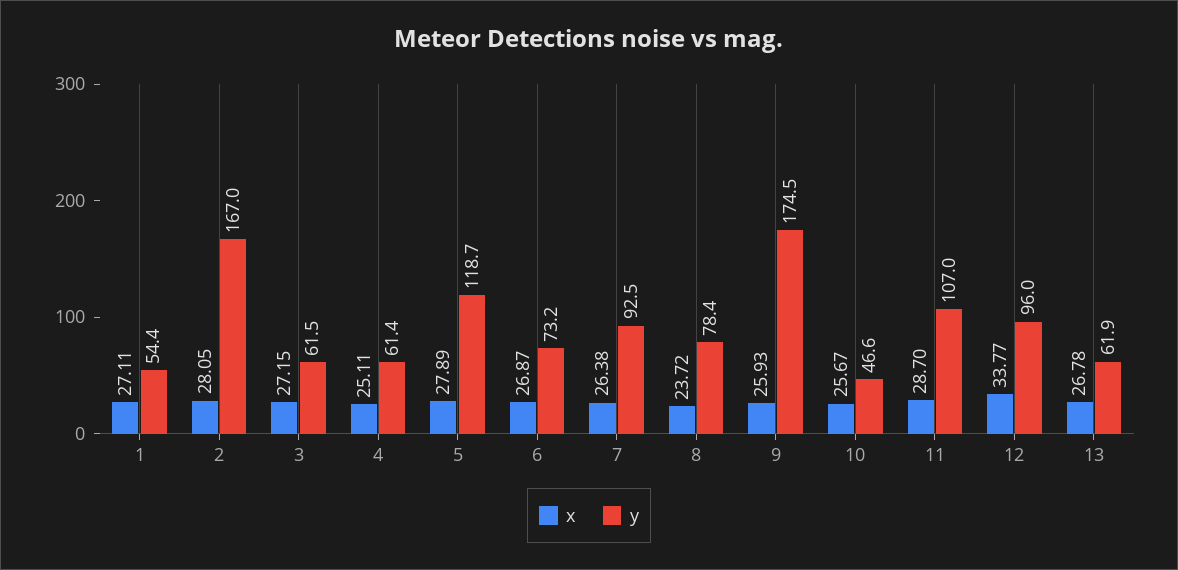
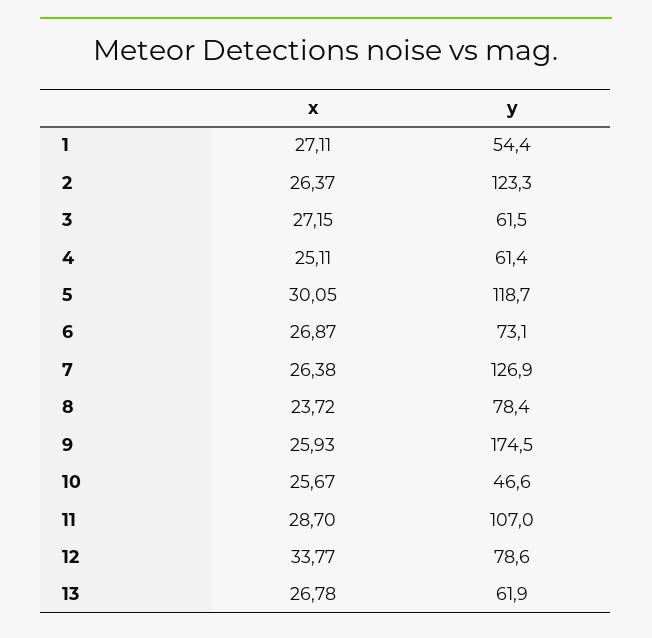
x, 2: 28.05 -> 26.37
y, 2: 167 -> 123.3
x, 5: 27.89 -> 30.05
y, 6: 73.2 -> 73.1
y, 7: 92.5 -> 126.9
y, 12: 96 -> 78.6

